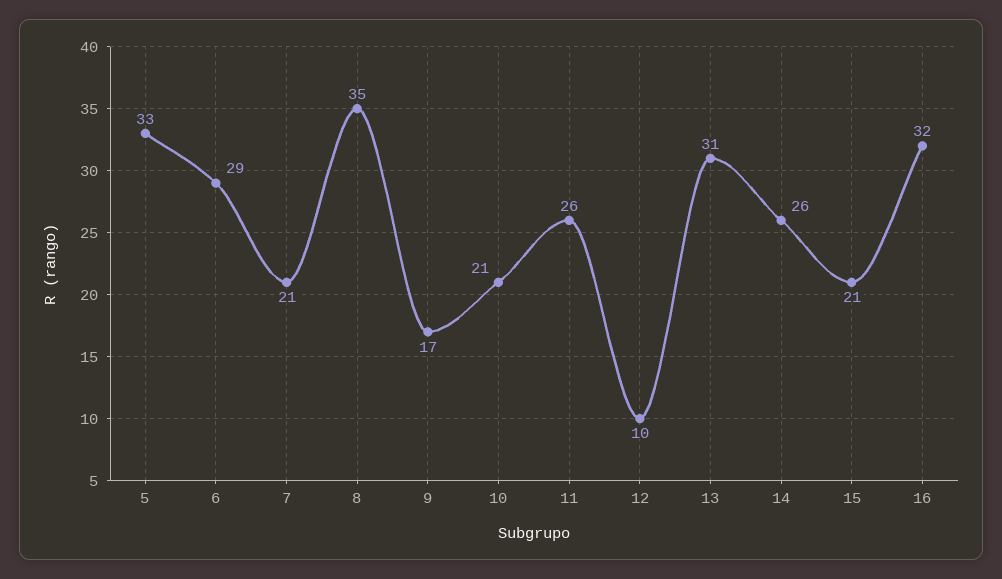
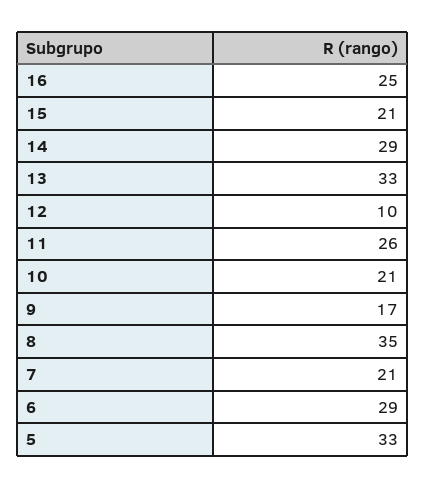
13: 31 -> 33
14: 26 -> 29
16: 32 -> 25

